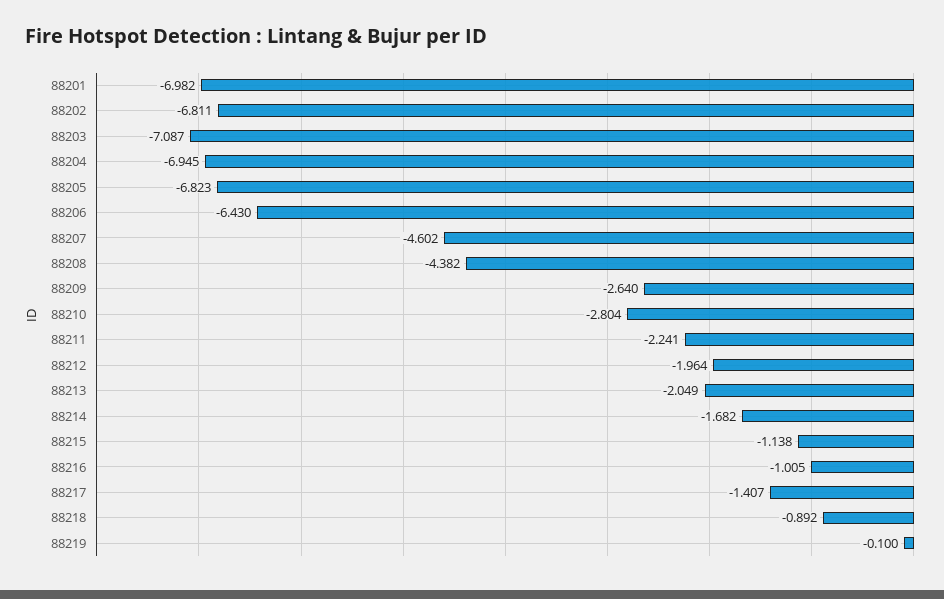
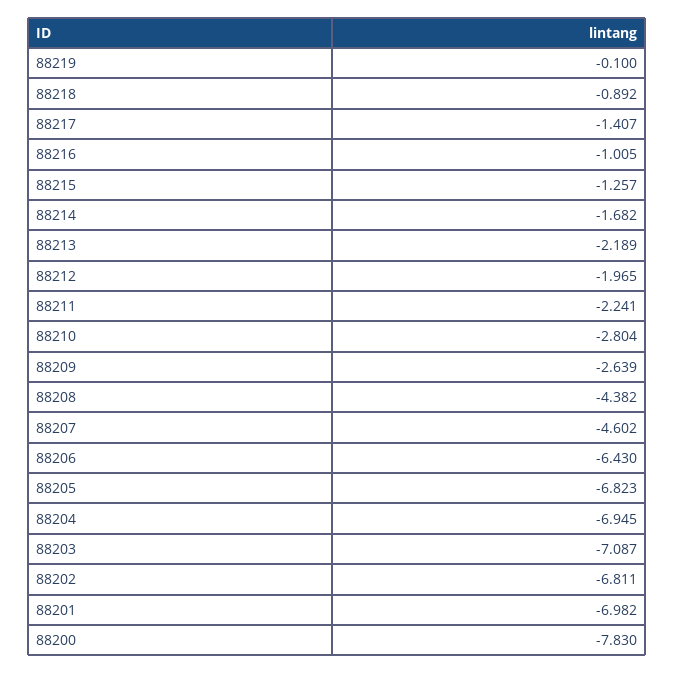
88209: -2.64 -> -2.639
88212: -1.964 -> -1.965
88213: -2.049 -> -2.189
88215: -1.138 -> -1.257
88200: none -> -7.83

